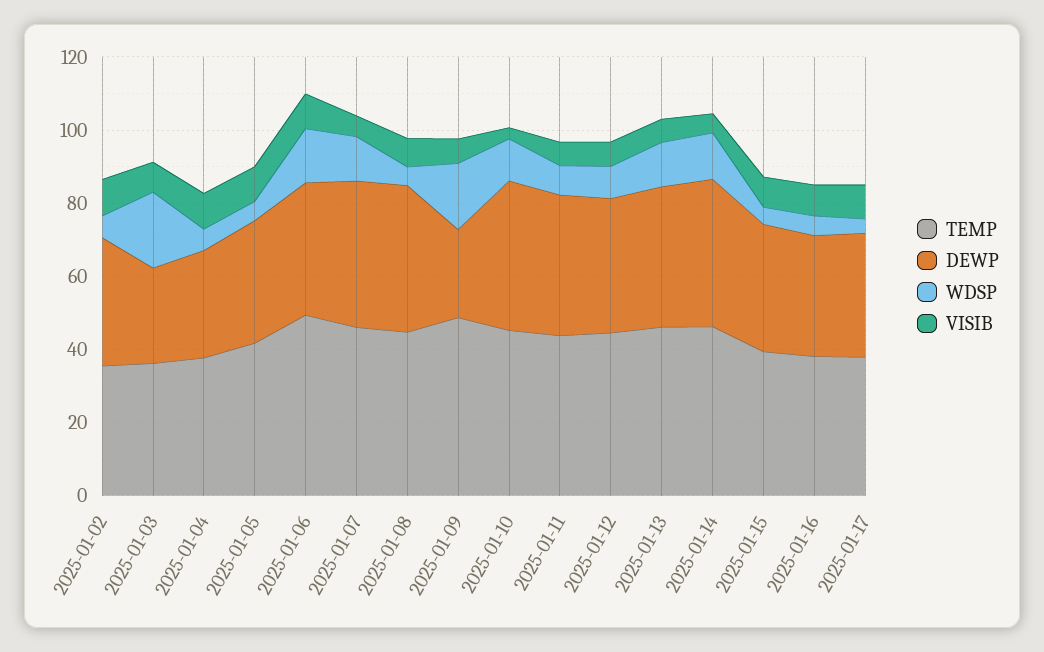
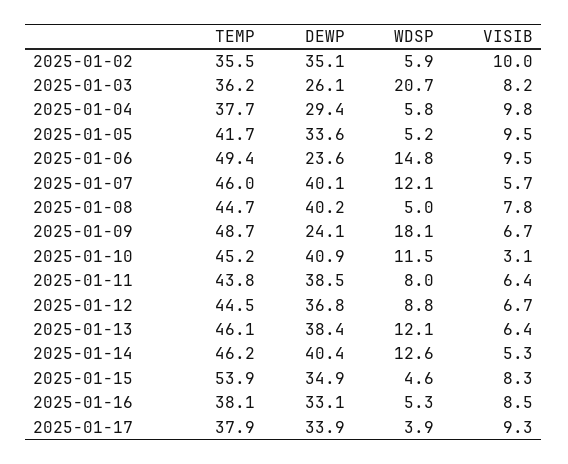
DEWP, 2025-01-06: 35 -> 23.6
TEMP, 2025-01-15: 40 -> 53.9

